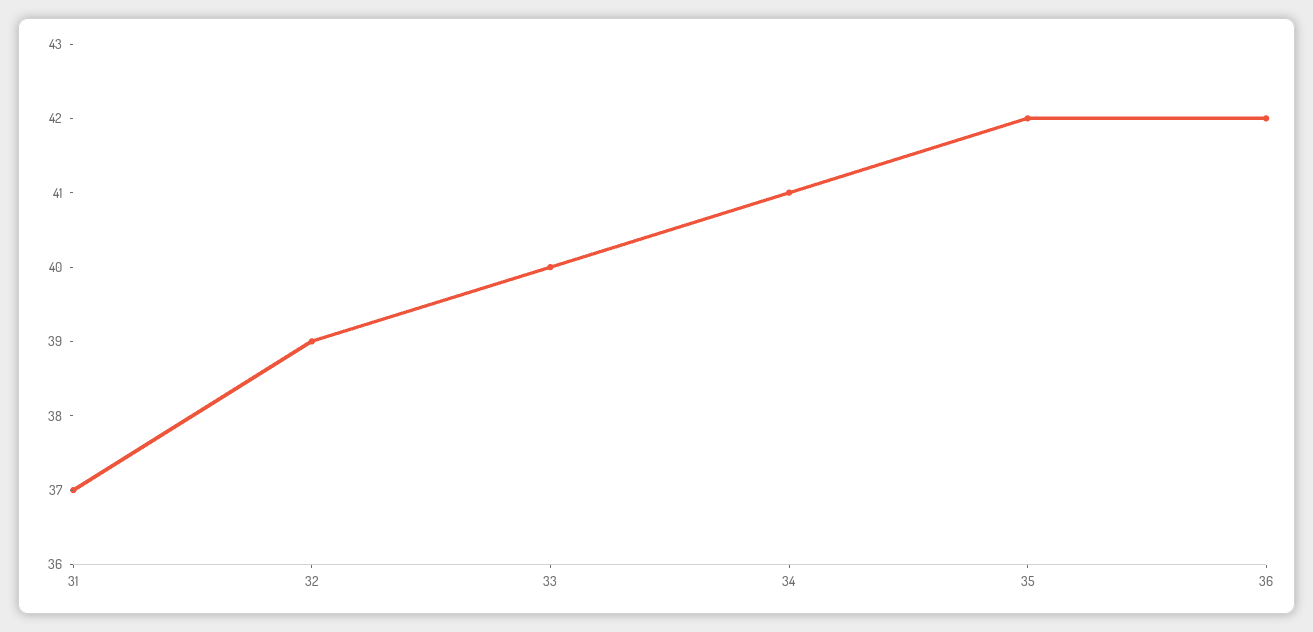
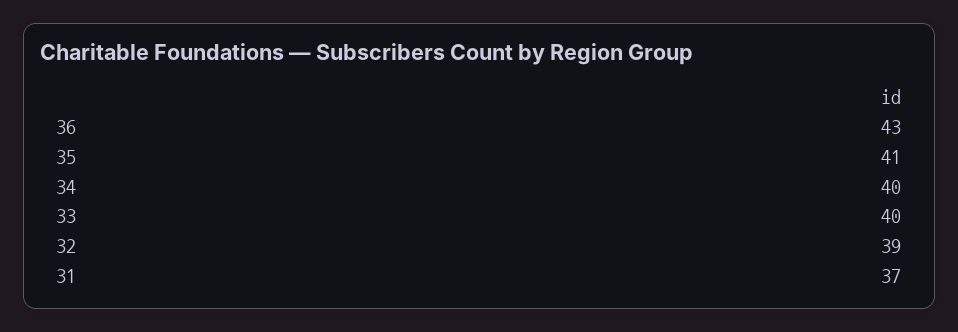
34: 41 -> 40
35: 42 -> 41
36: 42 -> 43

